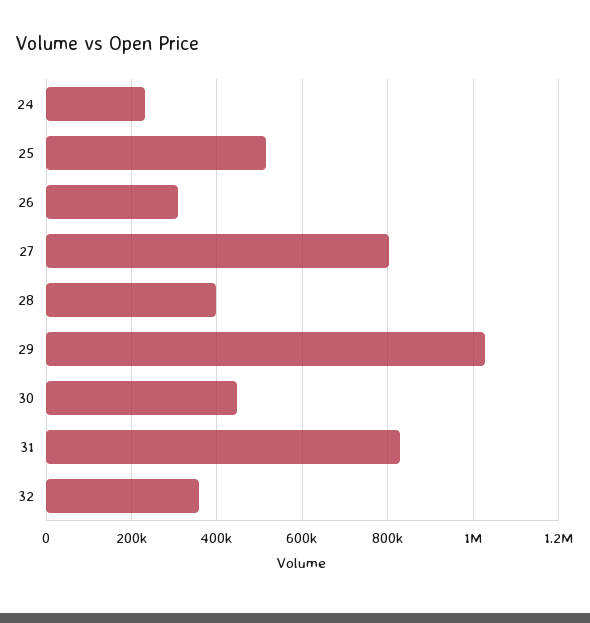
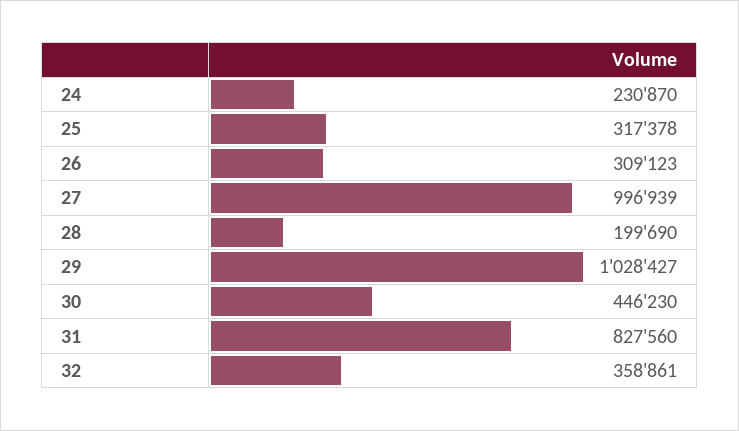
25: 520000 -> 317378
27: 800000 -> 996939
28: 400000 -> 199690

